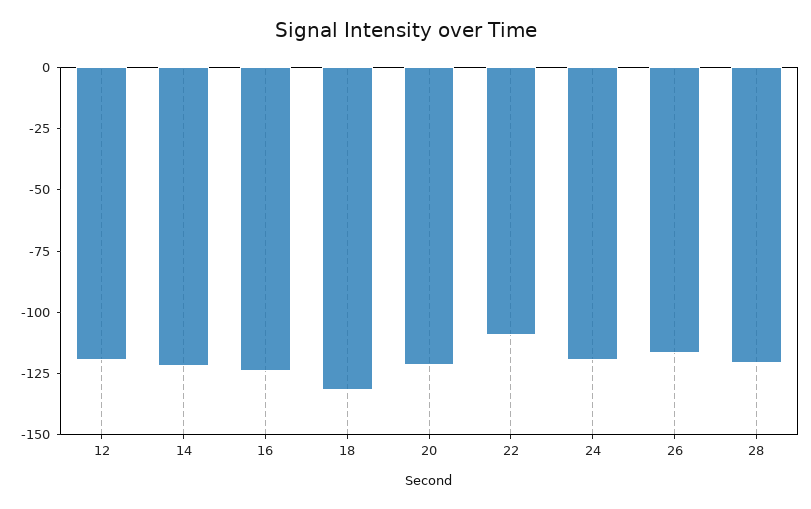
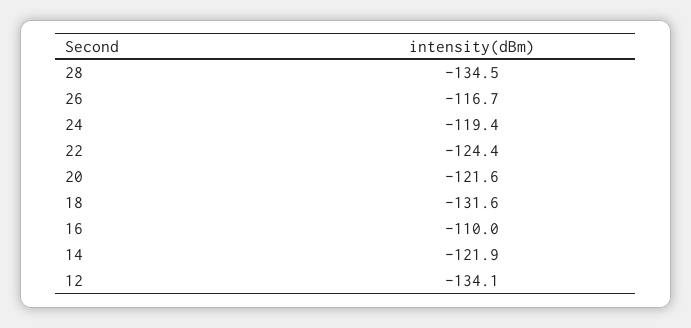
12: -120 -> -134.1
16: -125 -> -110
22: -110 -> -124.4
28: -120 -> -134.5

